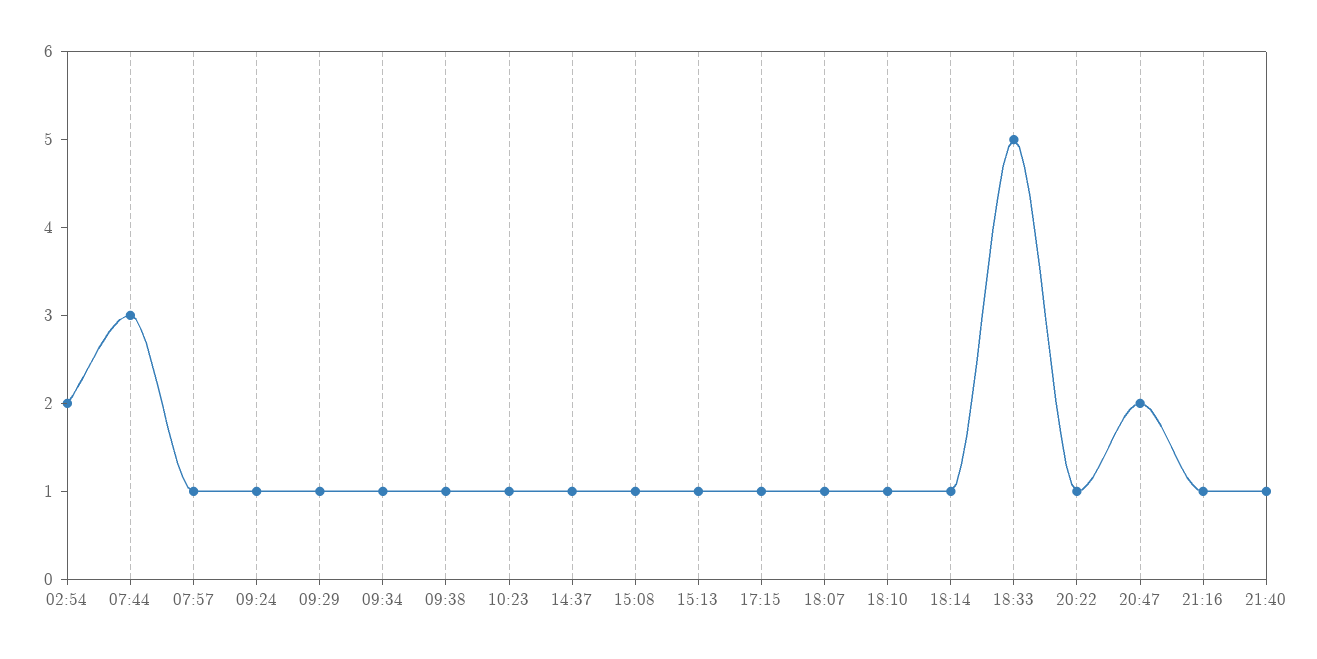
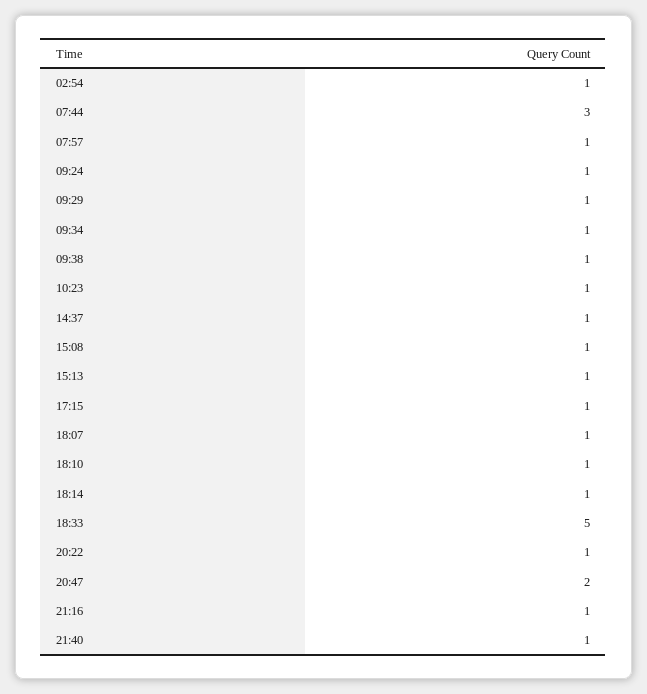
02:54: 2 -> 1

